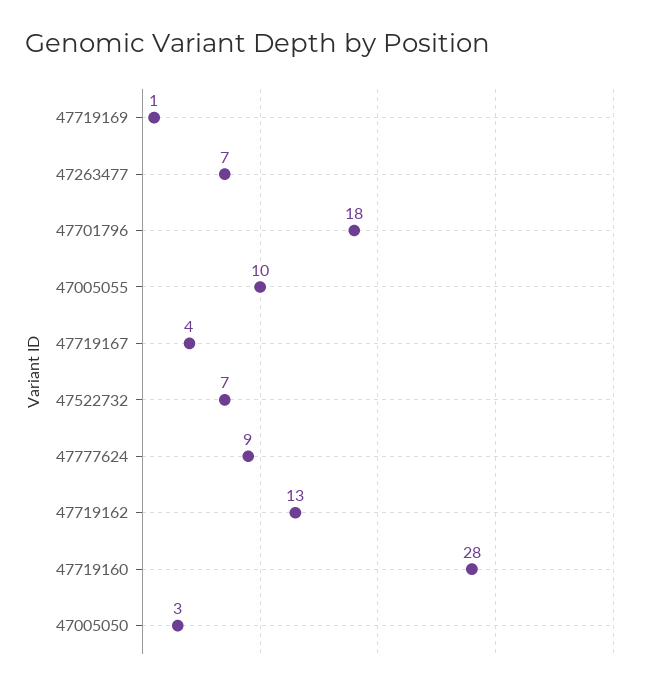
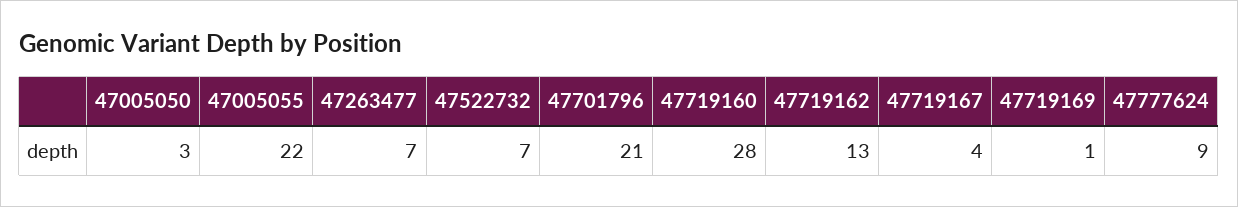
47701796: 18 -> 21
47005055: 10 -> 22

